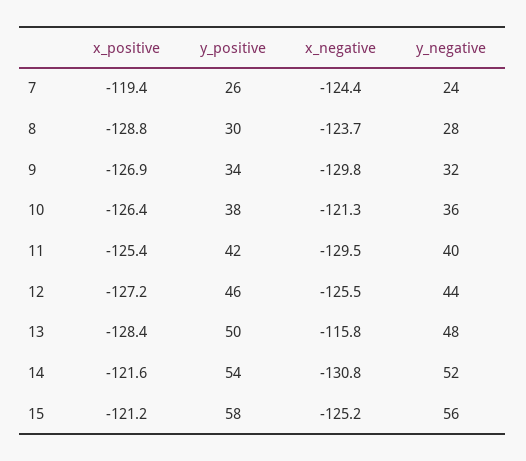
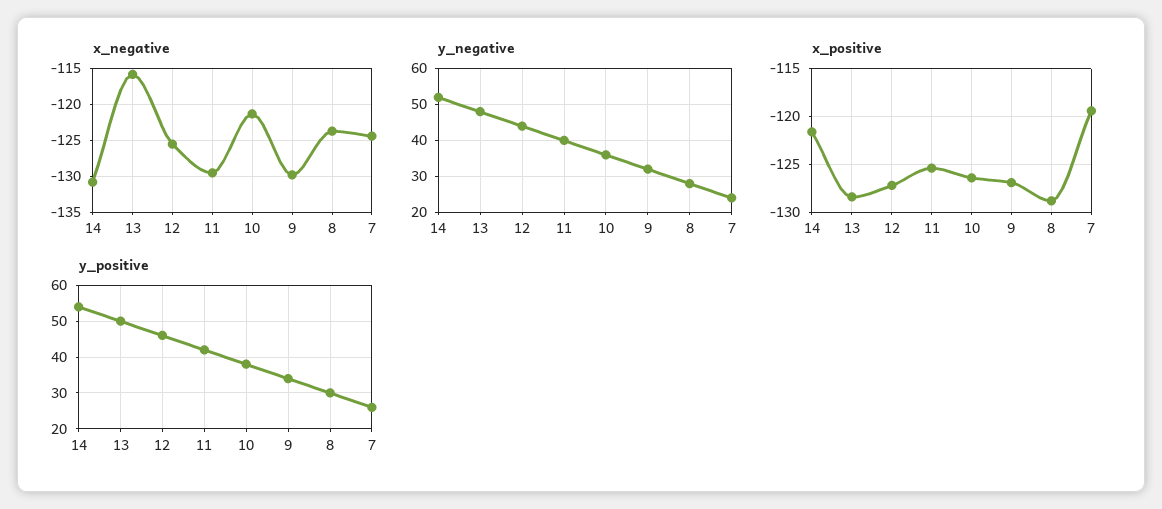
x_positive, 15: -121.2 -> none
y_positive, 15: 58 -> none
x_negative, 15: -125.2 -> none
y_negative, 15: 56 -> none

